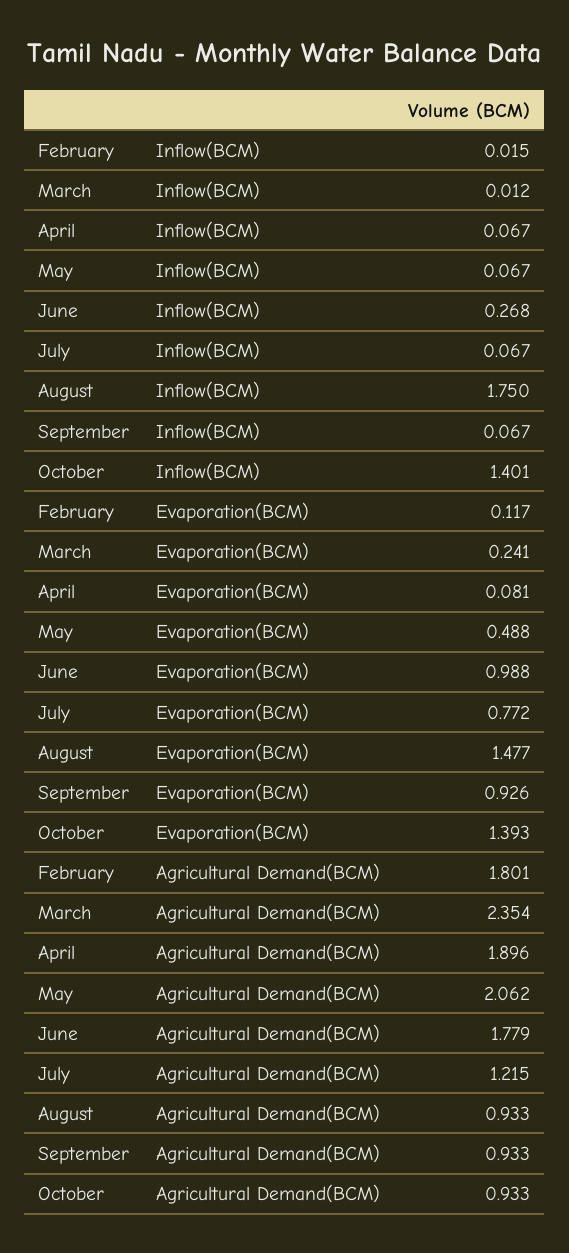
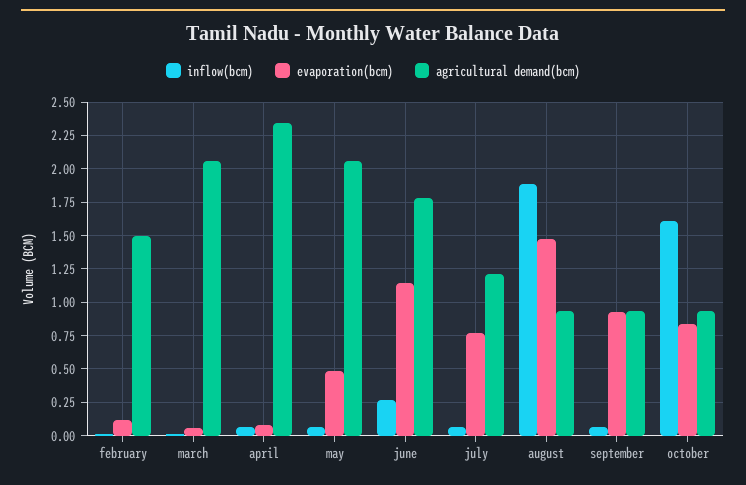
Inflow(BCM), August: 1.75 -> 1.9
Inflow(BCM), October: 1.401 -> 1.6
Evaporation(BCM), March: 0.241 -> 0.05
Evaporation(BCM), June: 0.988 -> 1.15
Evaporation(BCM), October: 1.393 -> 0.85
Agricultural Demand(BCM), February: 1.801 -> 1.5
Agricultural Demand(BCM), March: 2.354 -> 2.05
Agricultural Demand(BCM), April: 1.896 -> 2.35

